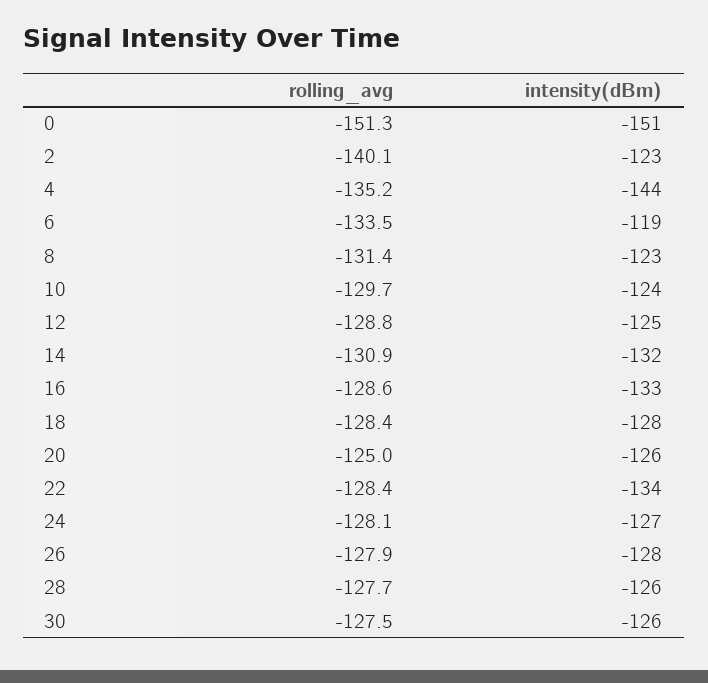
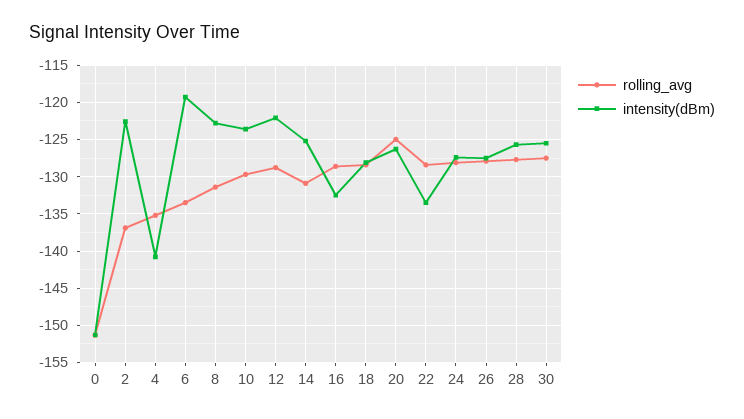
rolling_avg, 2: -140.1 -> -137
intensity(dBm), 4: -144 -> -141
intensity(dBm), 12: -125 -> -122
intensity(dBm), 14: -132 -> -125

